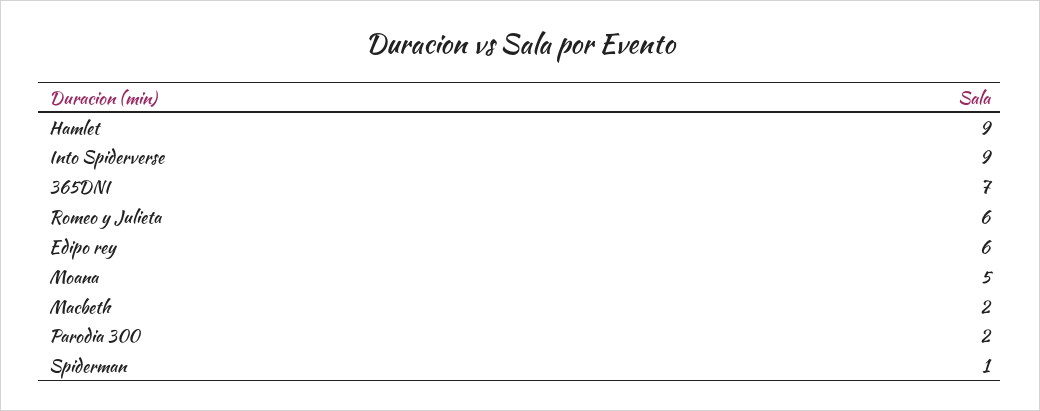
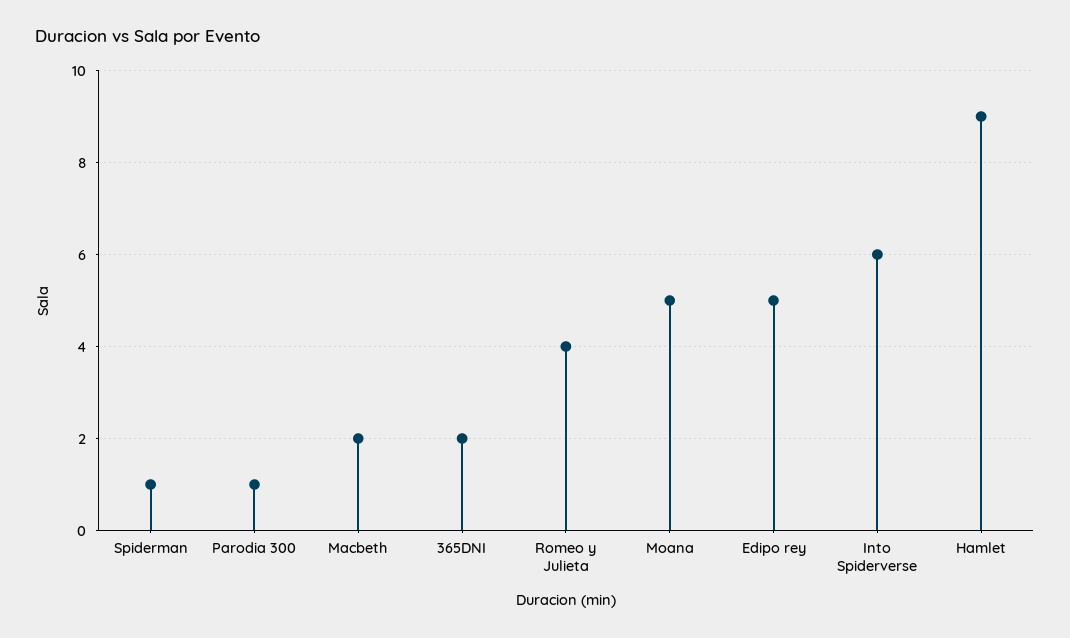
Into Spiderverse: 9 -> 6
365DNI: 7 -> 2
Romeo y Julieta: 6 -> 4
Edipo rey: 6 -> 5
Parodia 300: 2 -> 1

